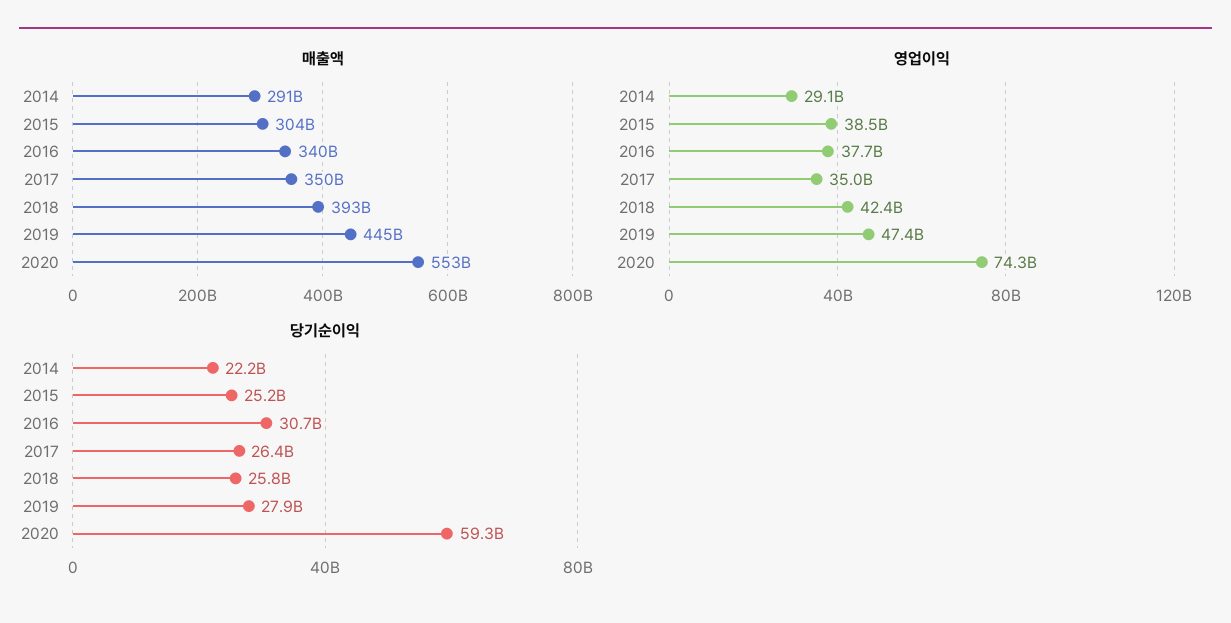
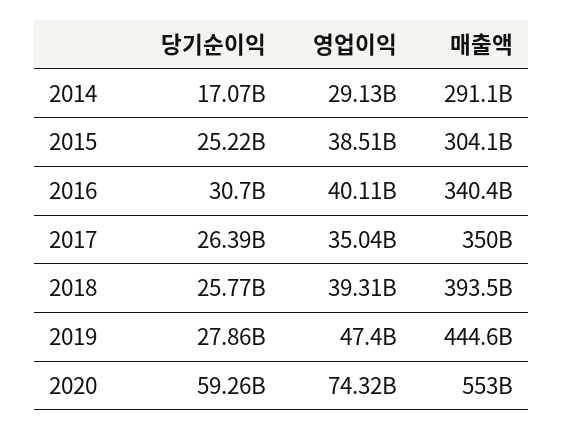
영업이익, 2016: 37700000000 -> 40110000000
영업이익, 2018: 42400000000 -> 39310000000
당기순이익, 2014: 22200000000 -> 17070000000

